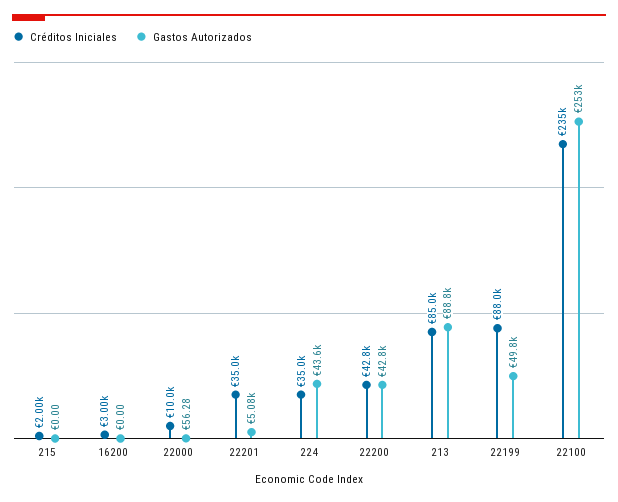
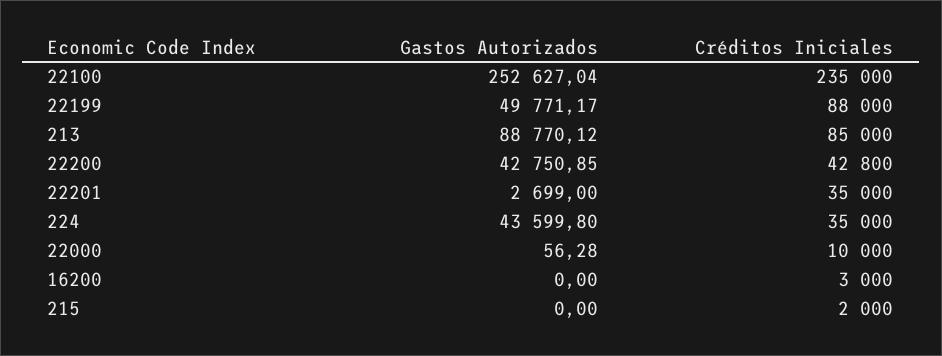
Gastos Autorizados, 22201: 5080 -> 2699

